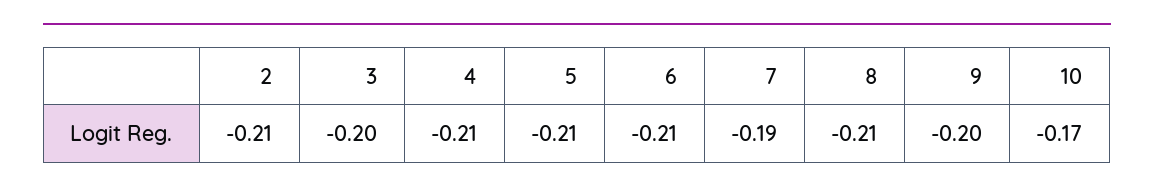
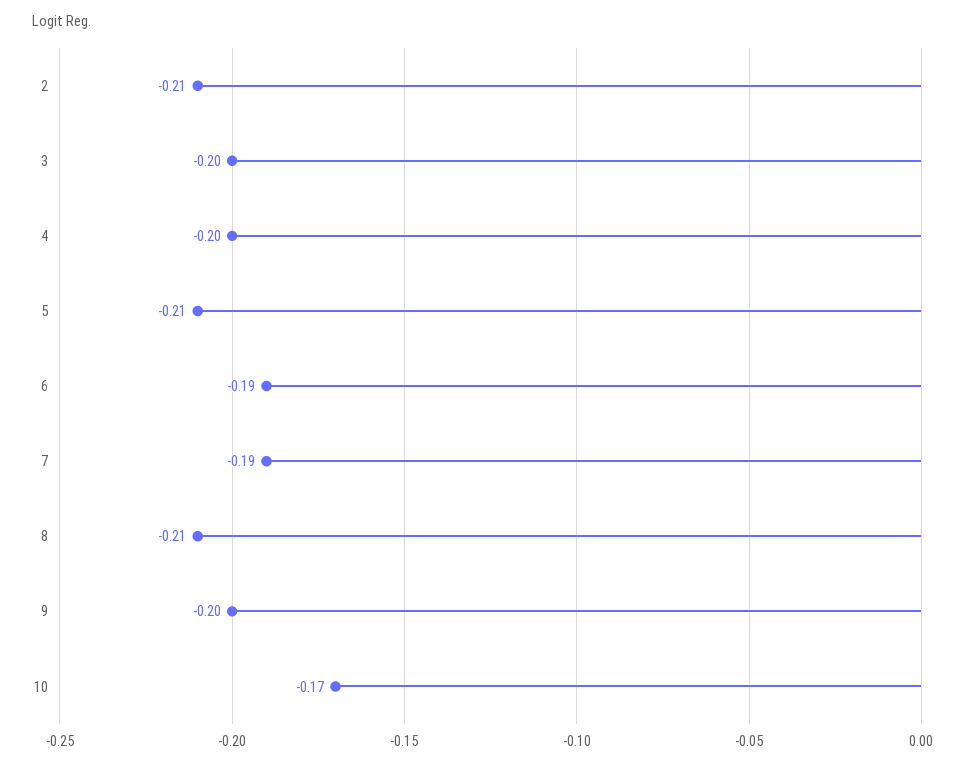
4: -0.21 -> -0.2
6: -0.21 -> -0.19

